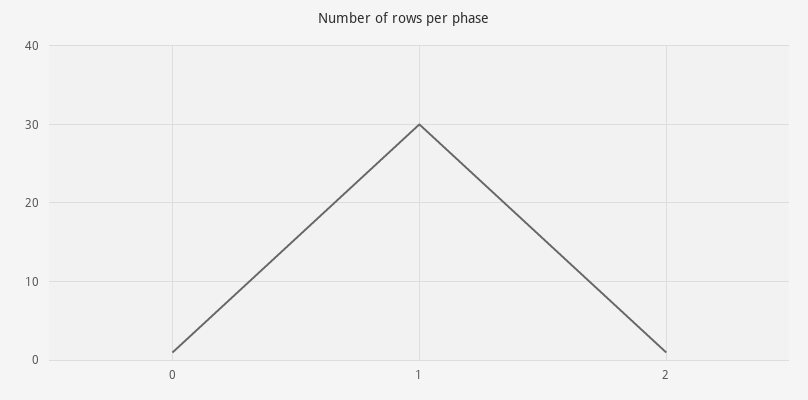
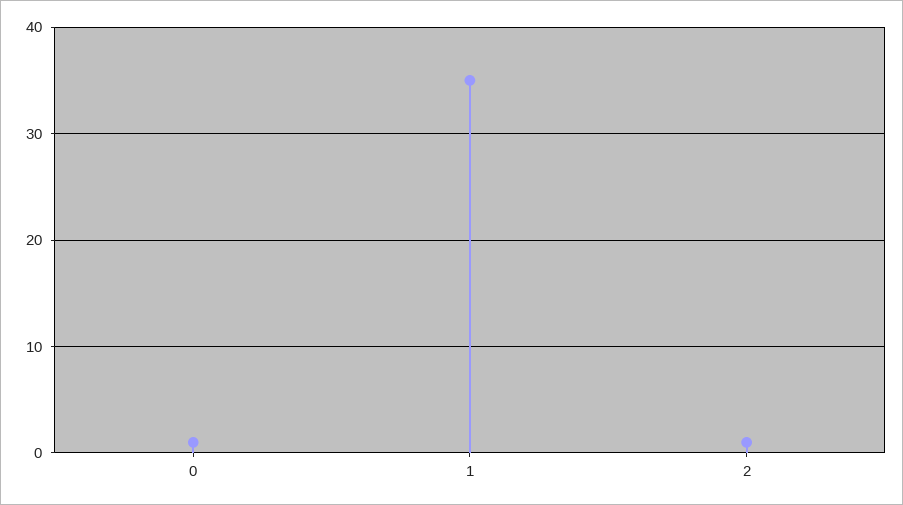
1: 30 -> 35

